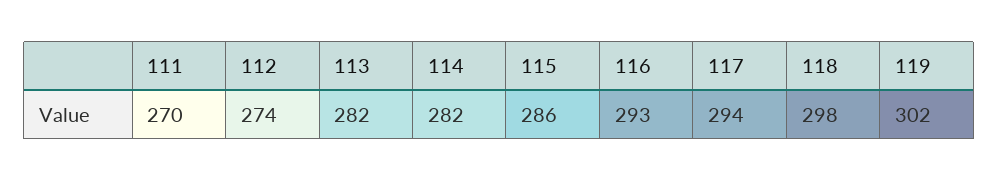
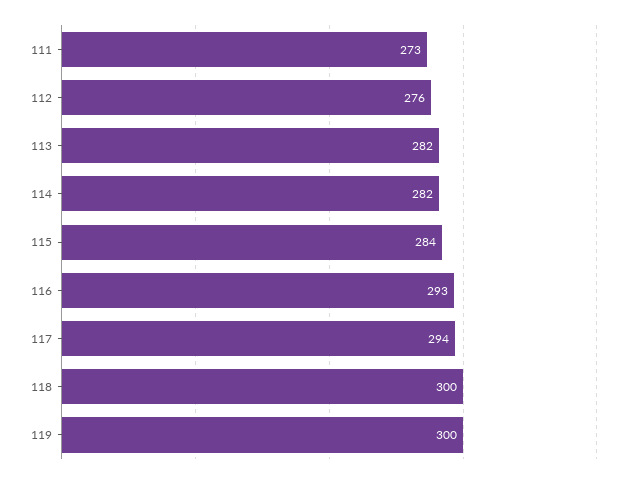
111: 270 -> 273
112: 274 -> 276
115: 286 -> 284
118: 298 -> 300
119: 302 -> 300

